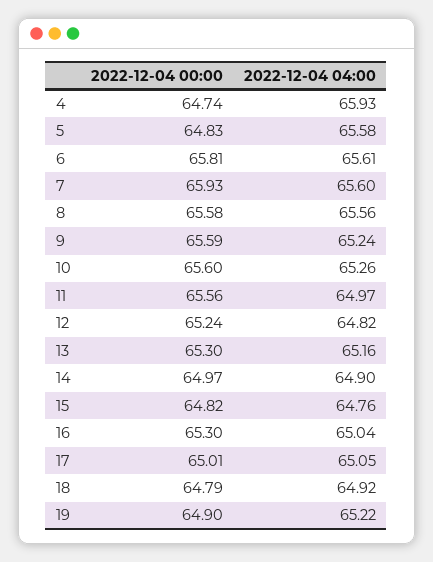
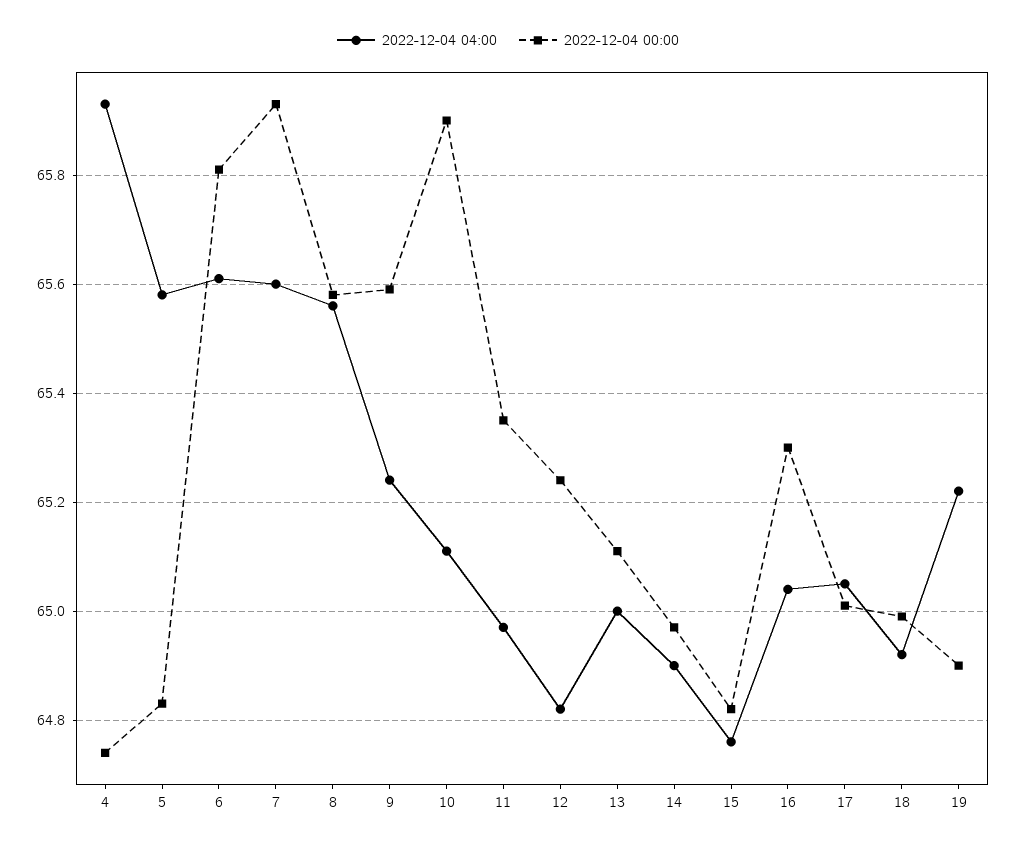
2022-12-04 00:00, 10: 65.6 -> 65.9
2022-12-04 04:00, 10: 65.26 -> 65.1
2022-12-04 00:00, 11: 65.56 -> 65.35
2022-12-04 00:00, 13: 65.3 -> 65.1
2022-12-04 04:00, 13: 65.16 -> 65
2022-12-04 00:00, 18: 64.79 -> 65

